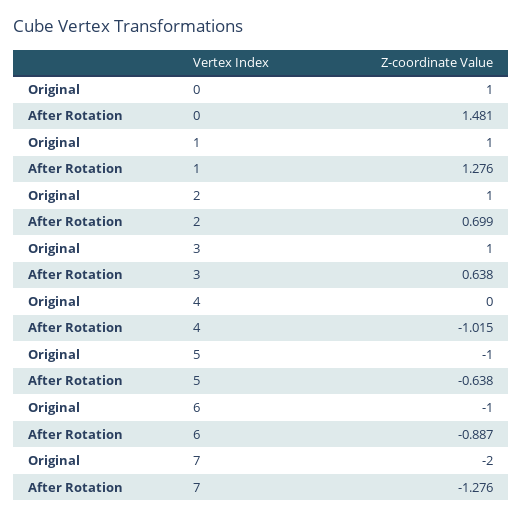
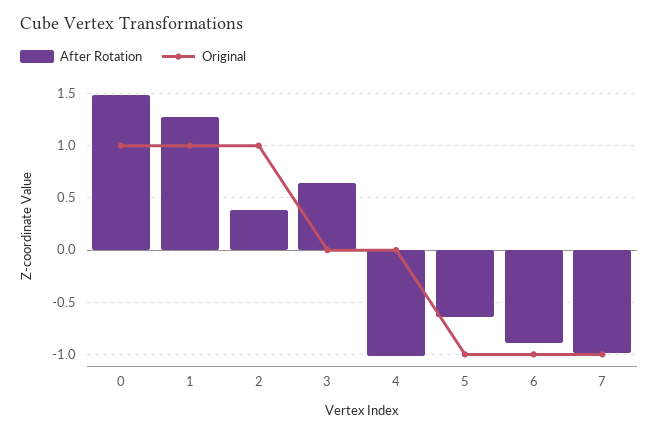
After Rotation, 2: 0.699 -> 0.4
Original, 3: 1 -> 0
Original, 7: -2 -> -1
After Rotation, 7: -1.276 -> -1

